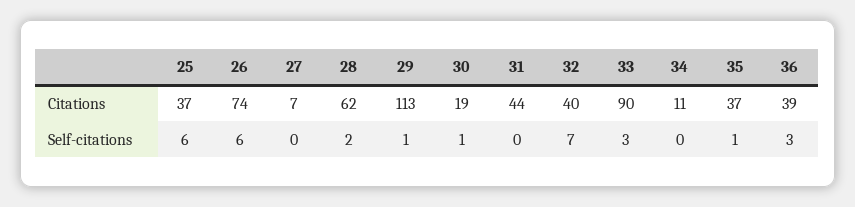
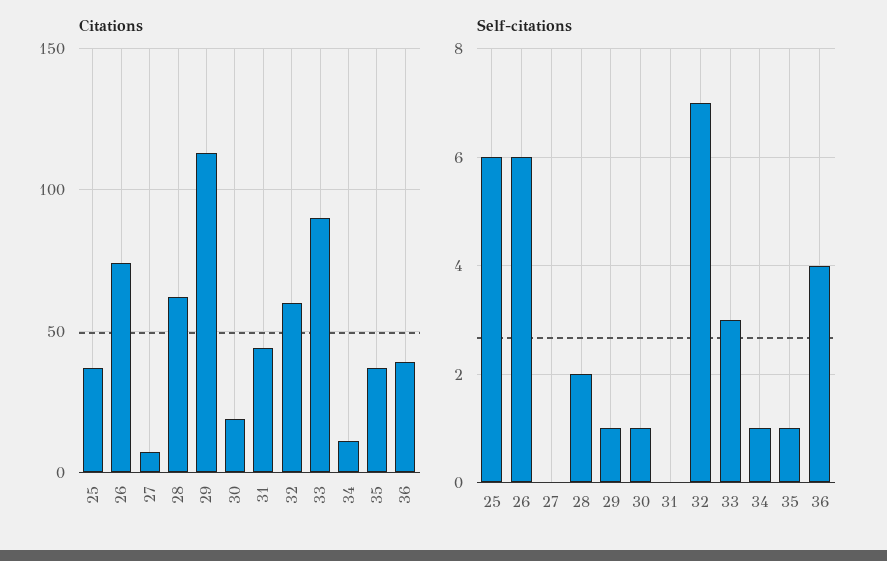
Citations, 32: 40 -> 60
Self-citations, 34: 0 -> 1
Self-citations, 36: 3 -> 4

